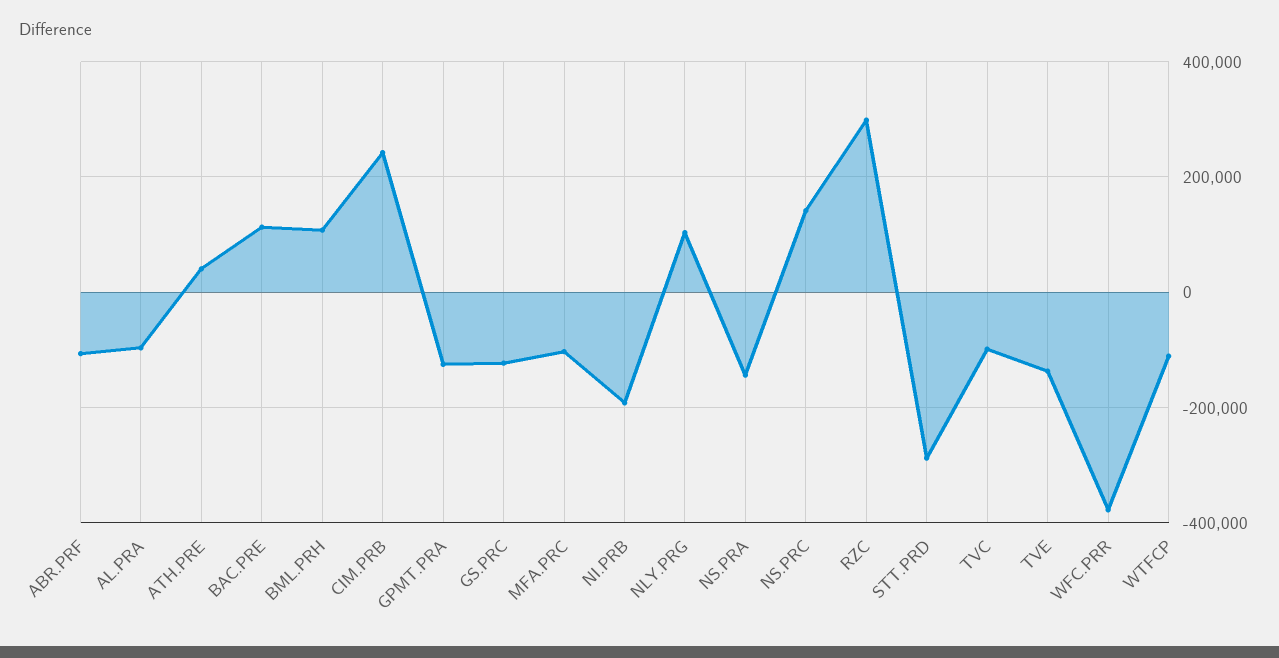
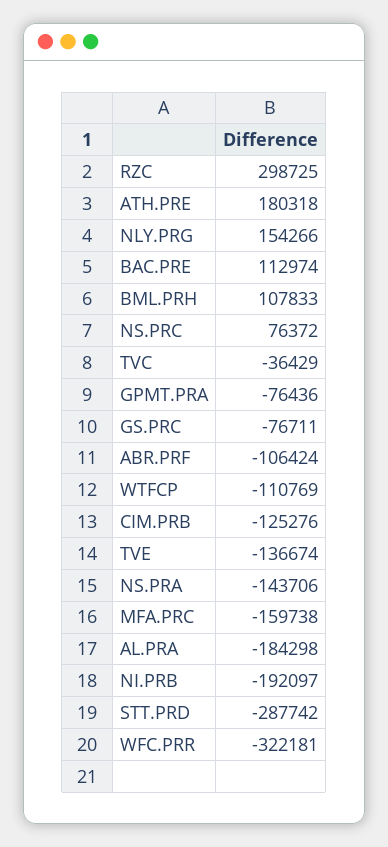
AL.PRA: -100000 -> -184298
ATH.PRE: 40000 -> 180318
CIM.PRB: 240000 -> -125276
GPMT.PRA: -120000 -> -76436
GS.PRC: -120000 -> -76711
MFA.PRC: -100000 -> -159738
NLY.PRG: 100000 -> 154266
NS.PRC: 140000 -> 76372
TVC: -100000 -> -36429
WFC.PRR: -380000 -> -322181

